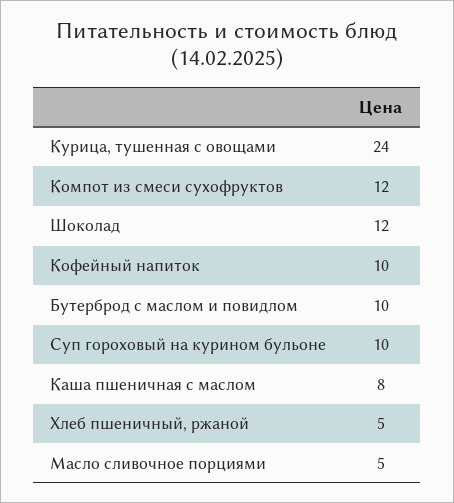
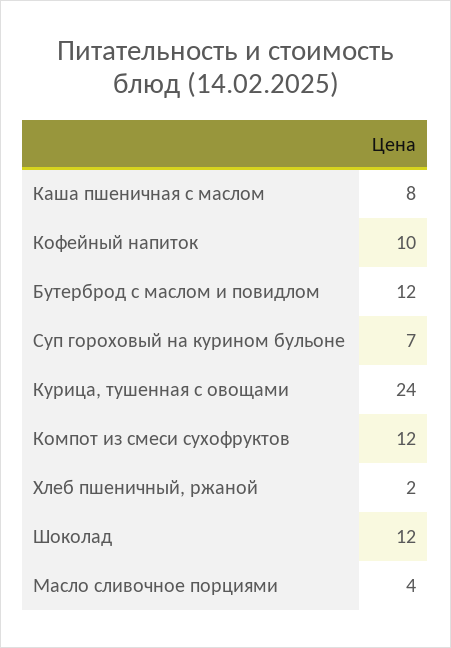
Бутерброд с маслом и повидлом: 10 -> 12
Суп гороховый на курином бульоне: 10 -> 7
Хлеб пшеничный, ржаной: 5 -> 2
Масло сливочное порциями: 5 -> 4

